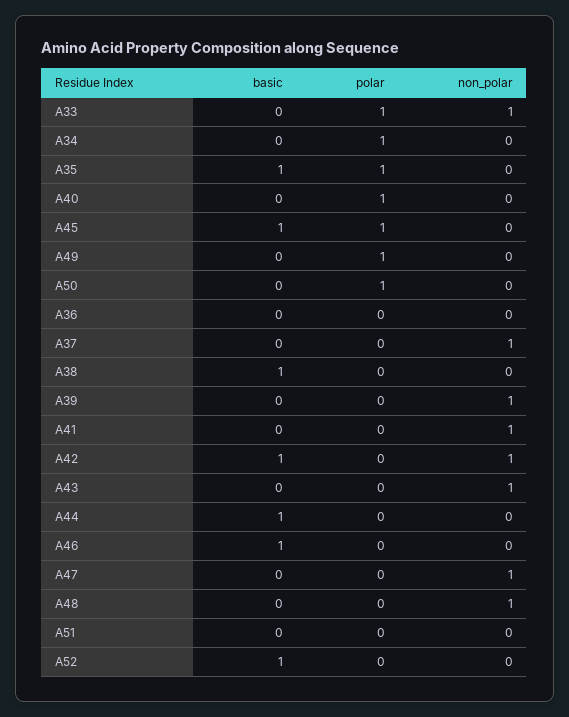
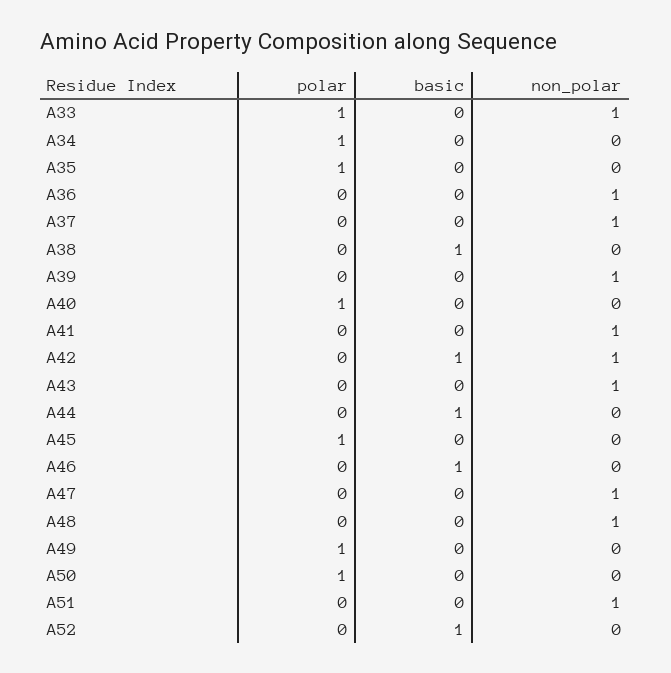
basic, A35: 1 -> 0
basic, A45: 1 -> 0
non_polar, A36: 0 -> 1
non_polar, A51: 0 -> 1

